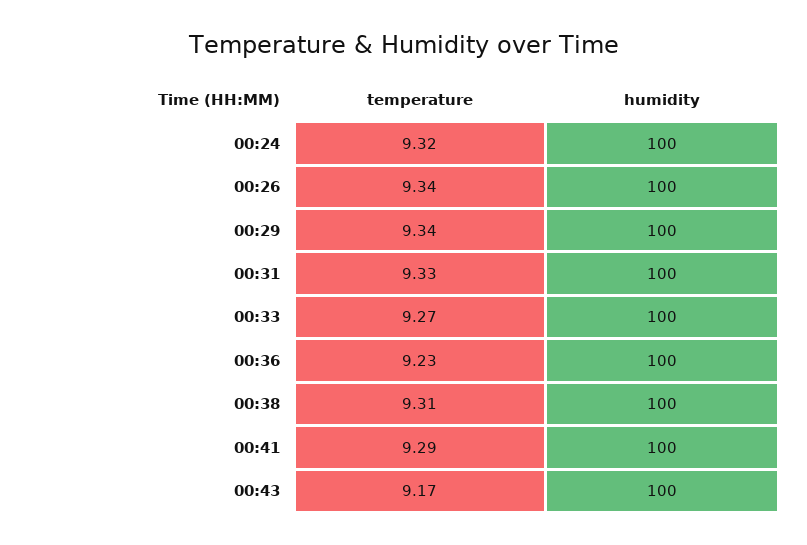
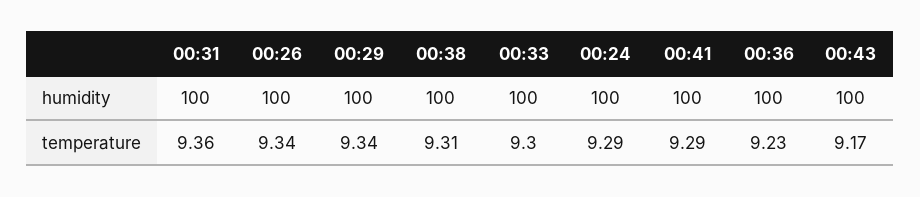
temperature, 00:24: 9.32 -> 9.29
temperature, 00:31: 9.33 -> 9.36
temperature, 00:33: 9.27 -> 9.3

